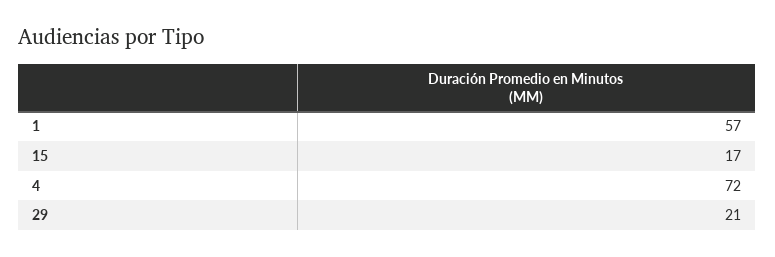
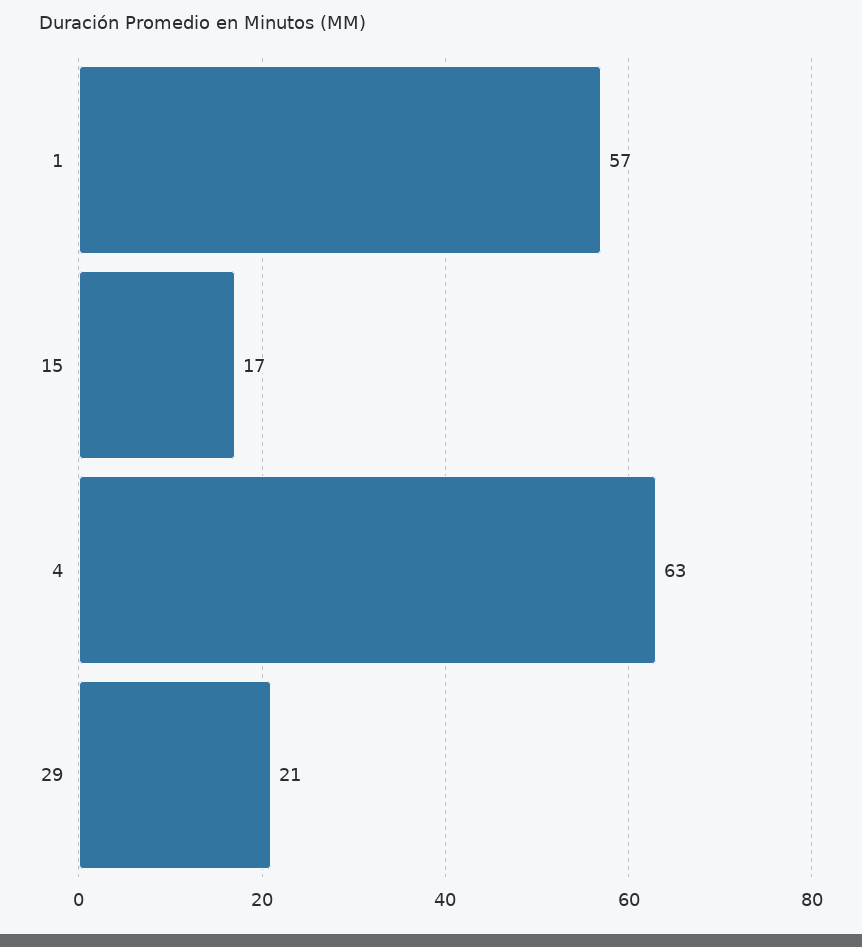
4: 72 -> 63

